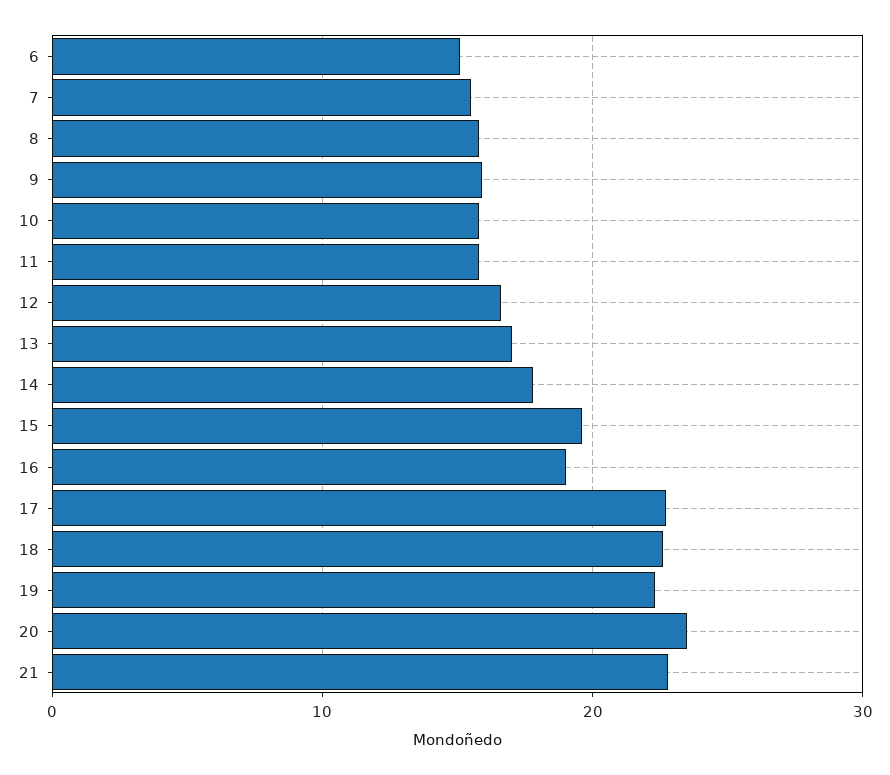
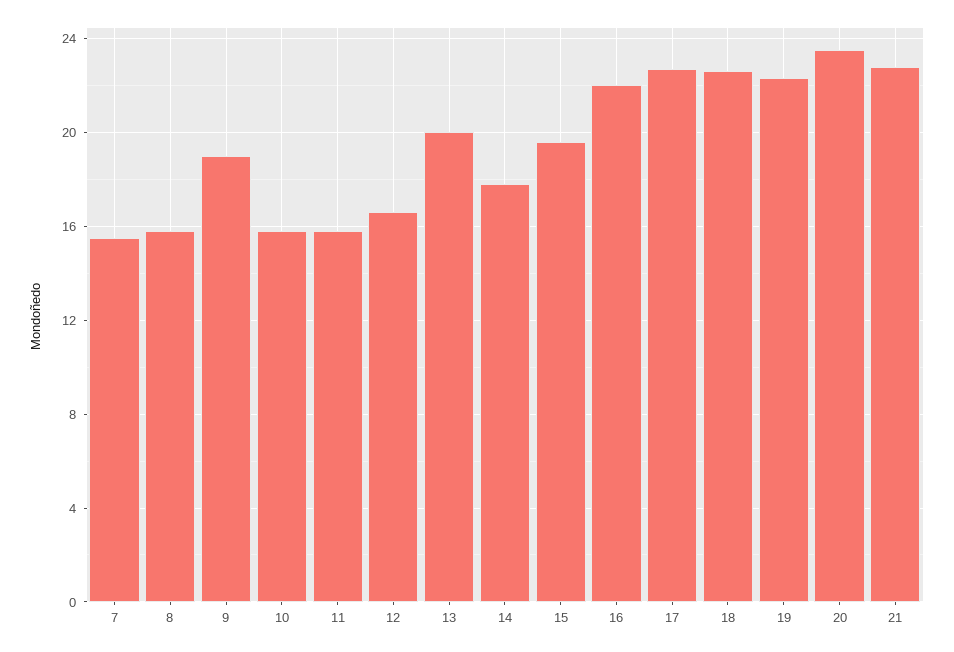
6: 15 -> none
9: 16 -> 19
13: 17 -> 20
16: 19 -> 22

